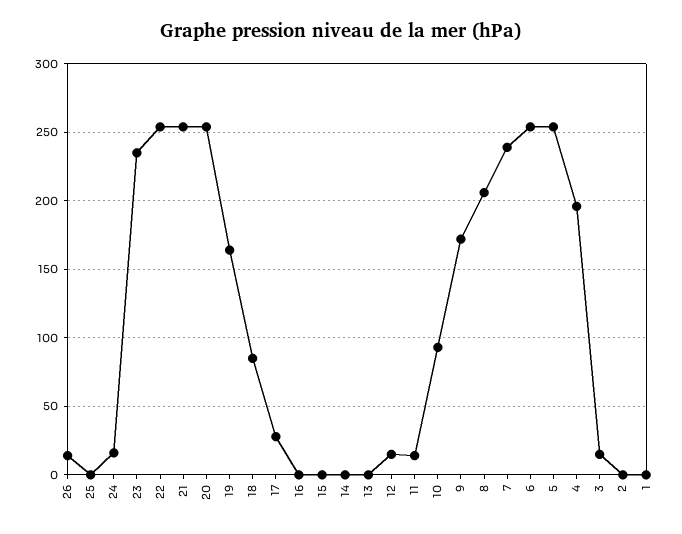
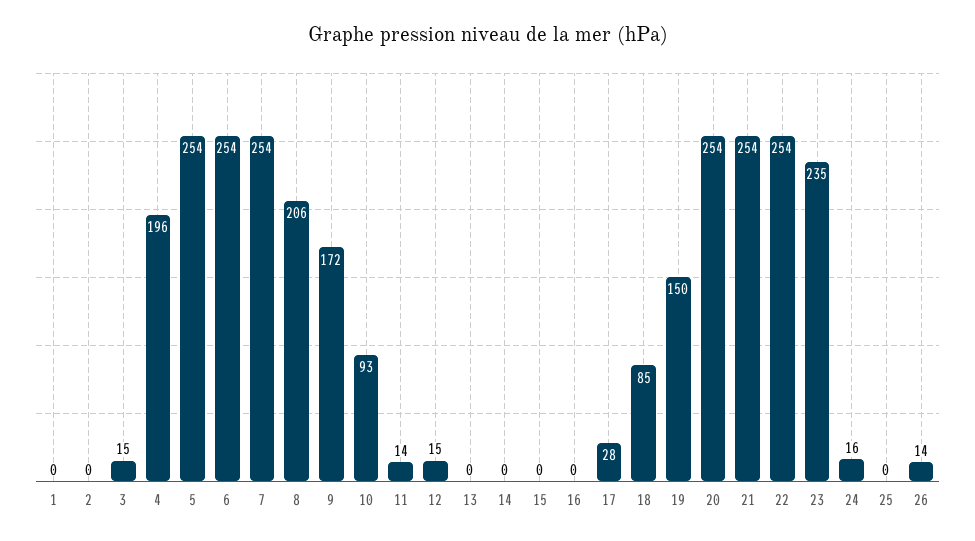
19: 165 -> 150
7: 240 -> 254

